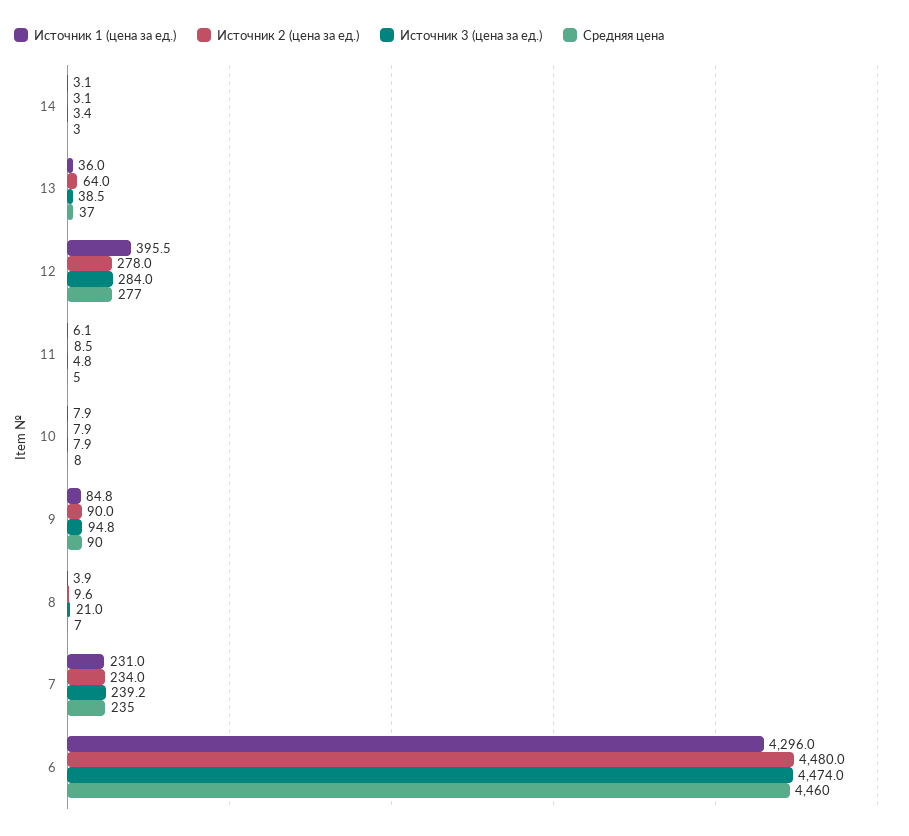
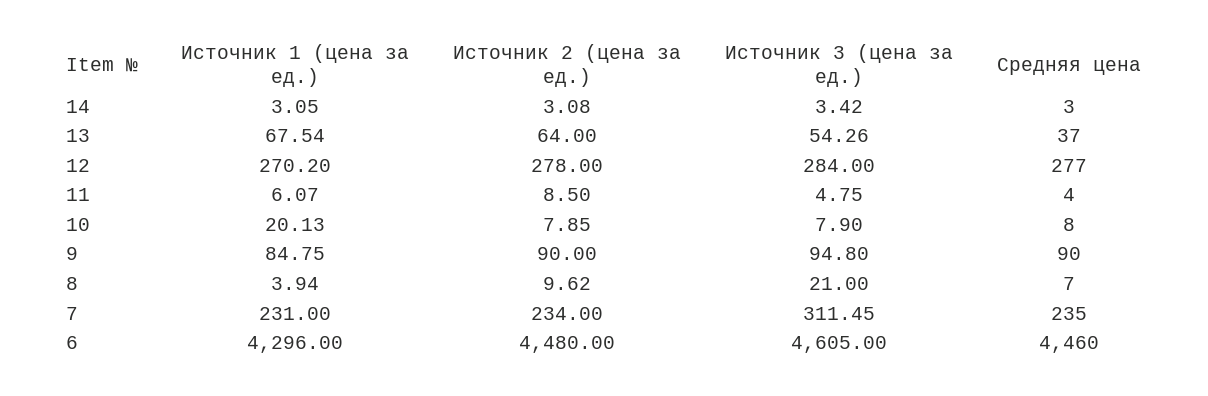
Источник 1 (цена за ед.), 13: 36 -> 67.54
Источник 3 (цена за ед.), 13: 38.5 -> 54.26
Источник 1 (цена за ед.), 12: 395.5 -> 270.2
Средняя цена, 11: 5 -> 4
Источник 1 (цена за ед.), 10: 7.9 -> 20.13
Источник 3 (цена за ед.), 7: 239.2 -> 311.45
Источник 3 (цена за ед.), 6: 4474 -> 4605

